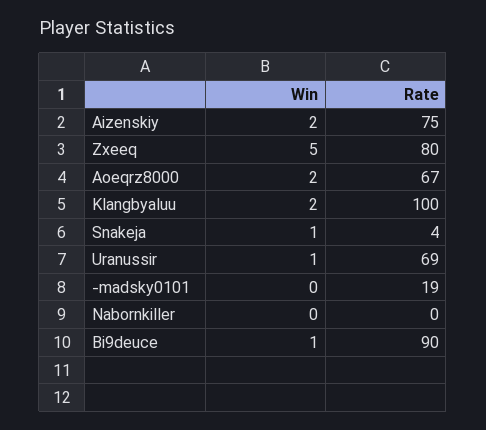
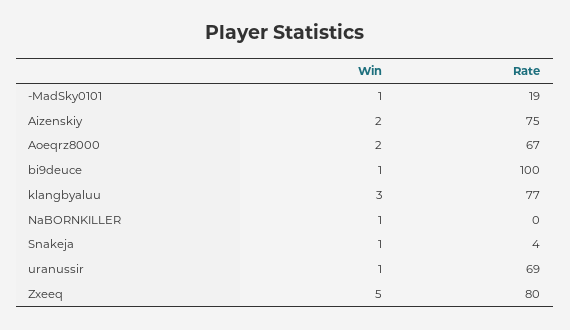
Win, Klangbyaluu: 2 -> 3
Rate, Klangbyaluu: 100 -> 77
Win, -madsky0101: 0 -> 1
Win, Nabornkiller: 0 -> 1
Rate, Bi9deuce: 90 -> 100

